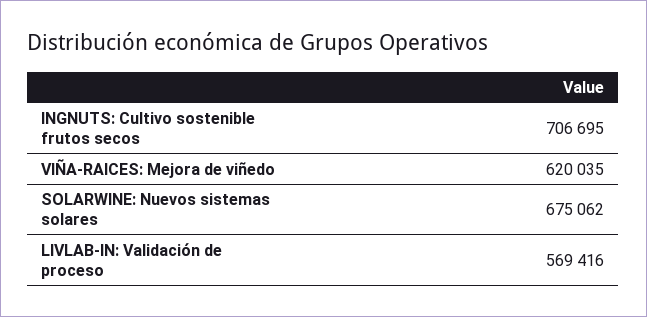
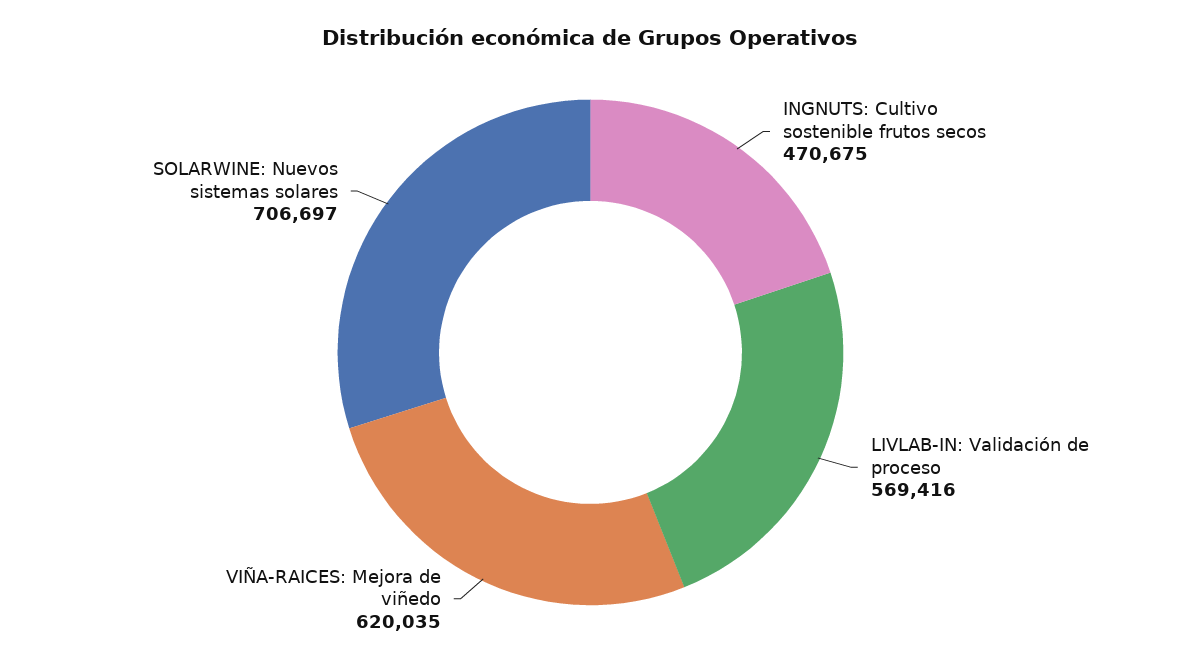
INGNUTS: Cultivo sostenible frutos secos: 706695 -> 470675
SOLARWINE: Nuevos sistemas solares: 675062 -> 706697

